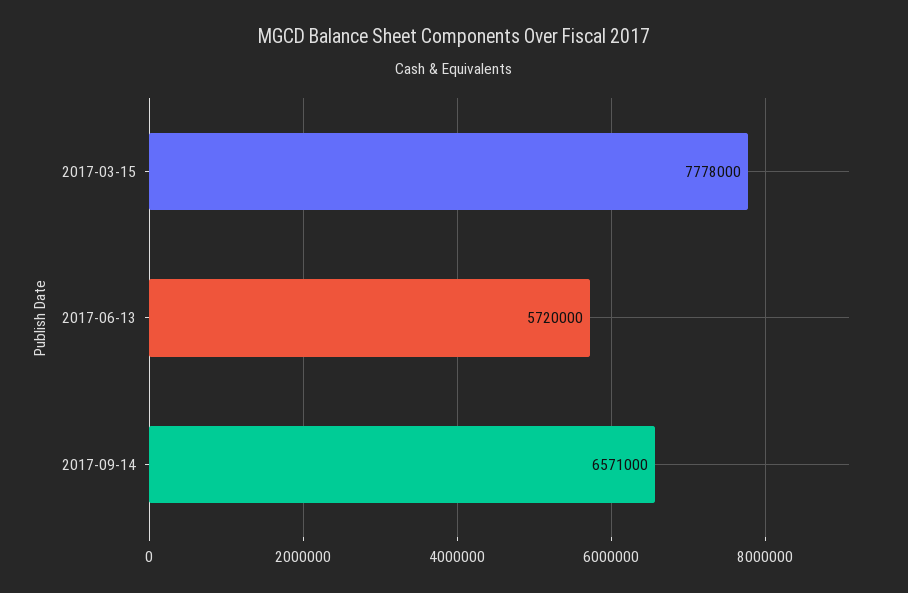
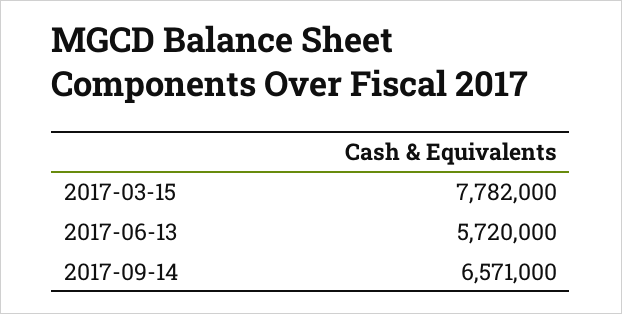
2017-03-15: 7778000 -> 7782000

